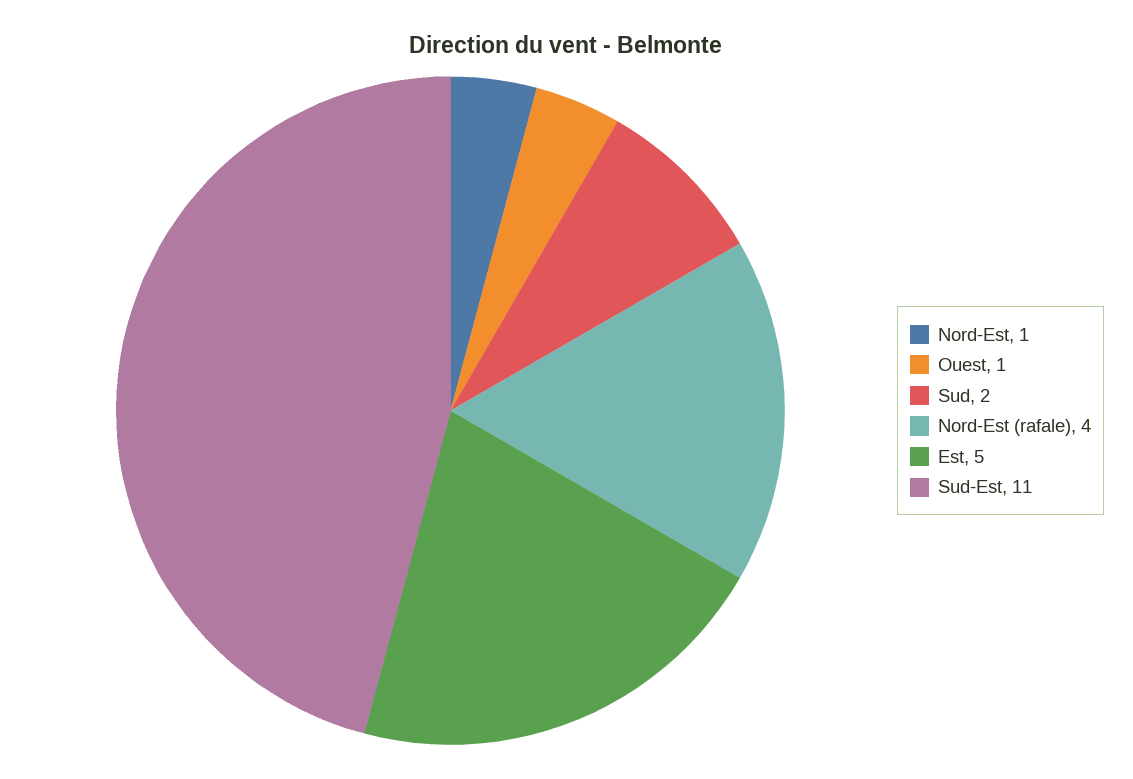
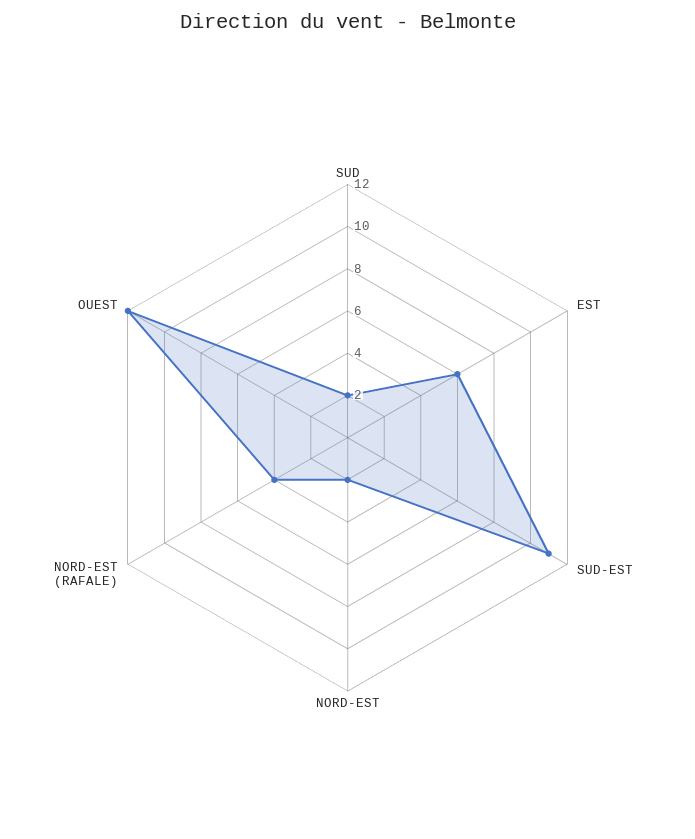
Nord-Est: 1 -> 2
Ouest: 1 -> 12
Est: 5 -> 6

